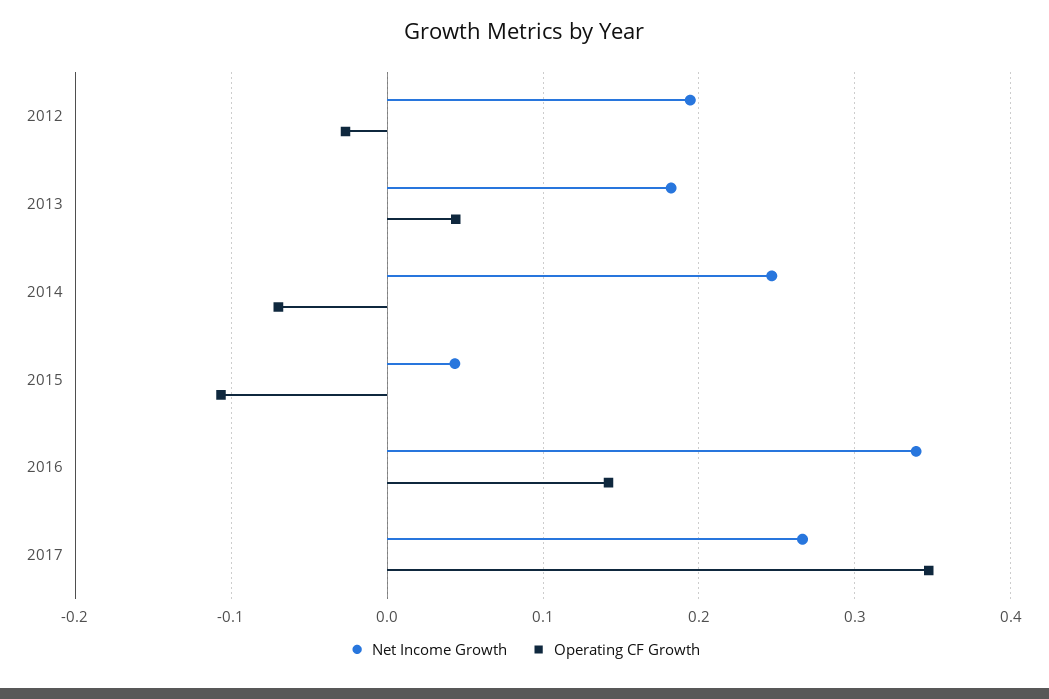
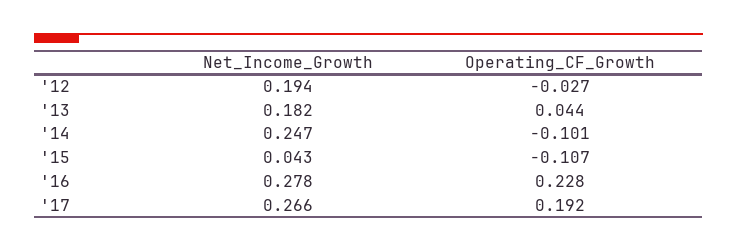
Operating CF Growth, 2014: -0.07 -> -0.101
Net Income Growth, 2016: 0.34 -> 0.278
Operating CF Growth, 2016: 0.14 -> 0.228
Operating CF Growth, 2017: 0.35 -> 0.192

